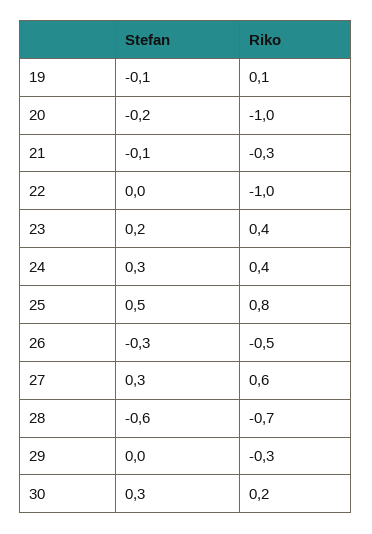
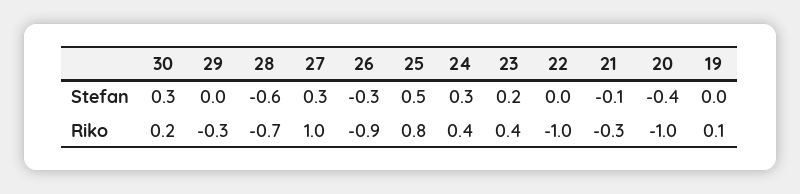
Stefan, 19: -0.1 -> 0
Stefan, 20: -0.2 -> -0.4
Riko, 26: -0.5 -> -0.9
Riko, 27: 0.6 -> 1

